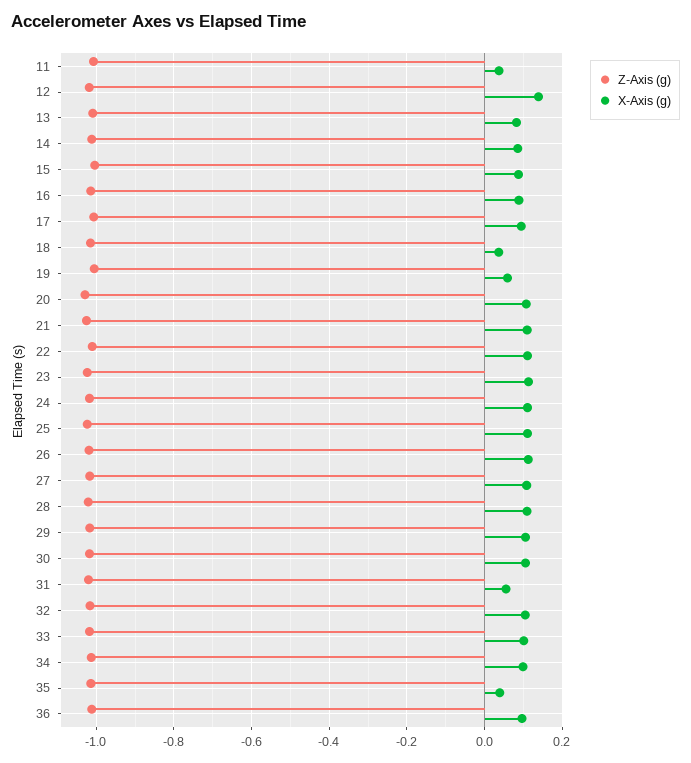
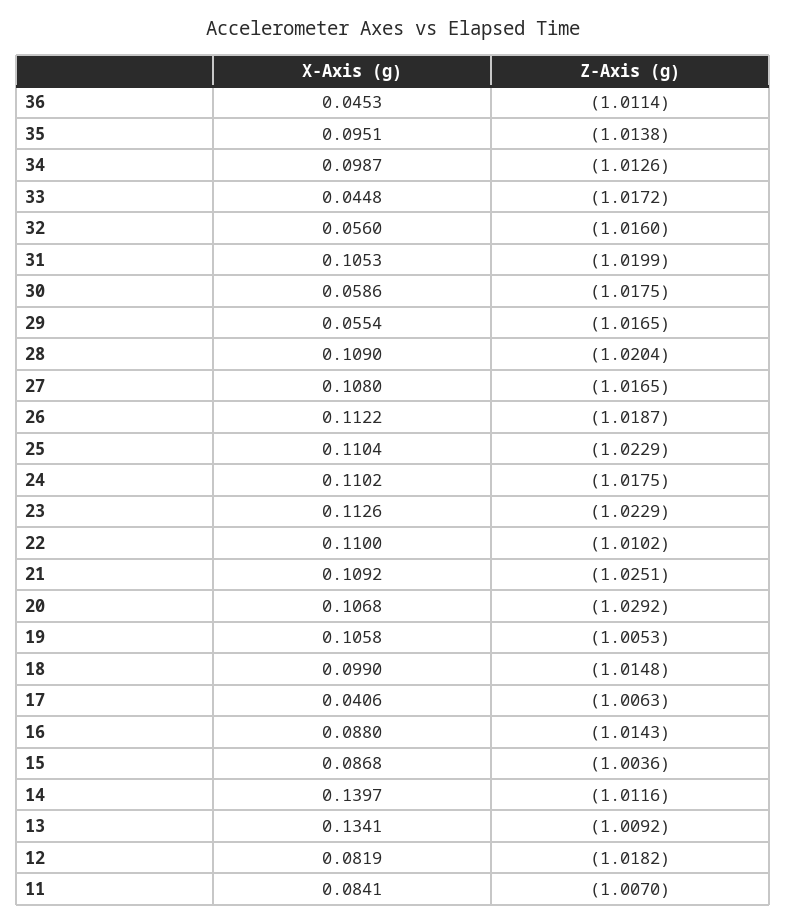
X-Axis (g), 11: 0.04 -> 0.0841
X-Axis (g), 12: 0.14 -> 0.0819
X-Axis (g), 13: 0.08 -> 0.1341
X-Axis (g), 14: 0.08 -> 0.1397
X-Axis (g), 17: 0.1 -> 0.0406
X-Axis (g), 18: 0.04 -> 0.099
X-Axis (g), 19: 0.06 -> 0.1058
X-Axis (g), 29: 0.1 -> 0.0554
X-Axis (g), 30: 0.1 -> 0.0586
X-Axis (g), 31: 0.06 -> 0.1053
X-Axis (g), 32: 0.1 -> 0.056
X-Axis (g), 33: 0.1 -> 0.0448
X-Axis (g), 35: 0.04 -> 0.0951
X-Axis (g), 36: 0.1 -> 0.0453

